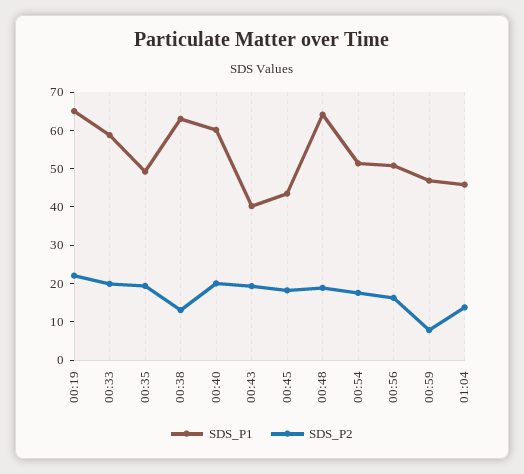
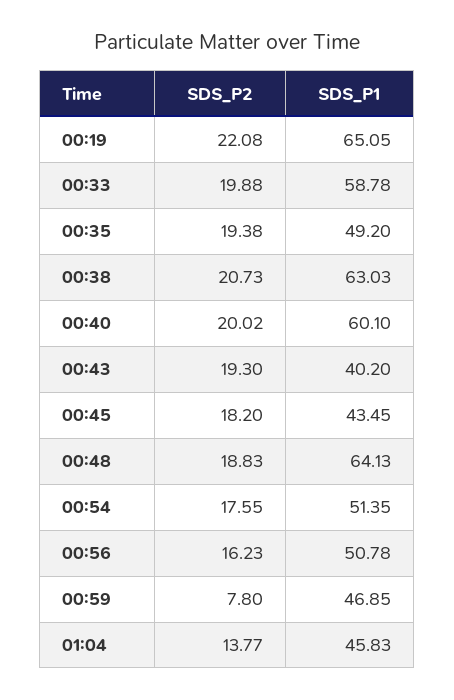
SDS_P2, 00:38: 12.5 -> 20.73

